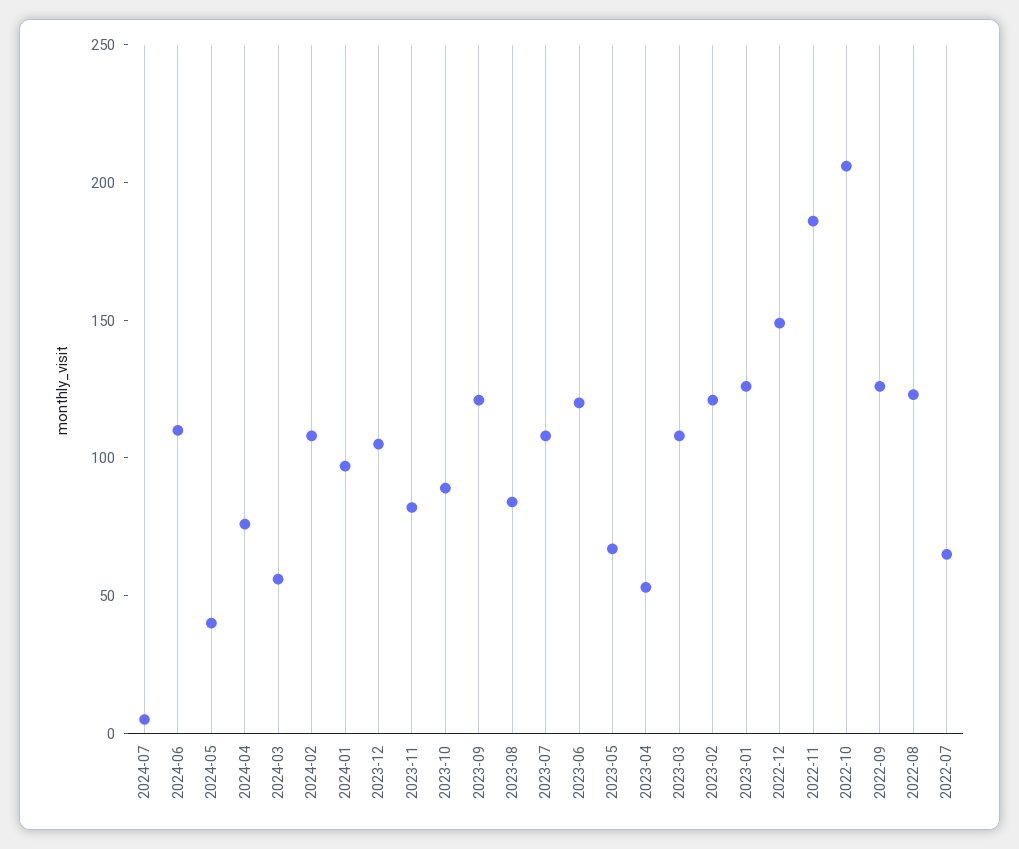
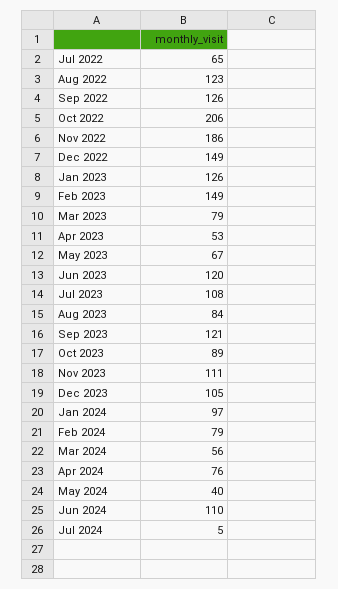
2024-02: 110 -> 79
2023-11: 80 -> 111
2023-03: 110 -> 79
2023-02: 120 -> 149

